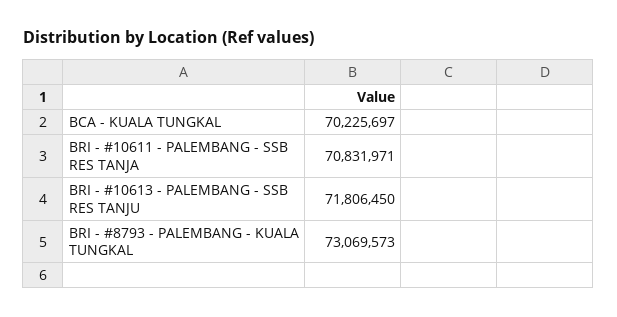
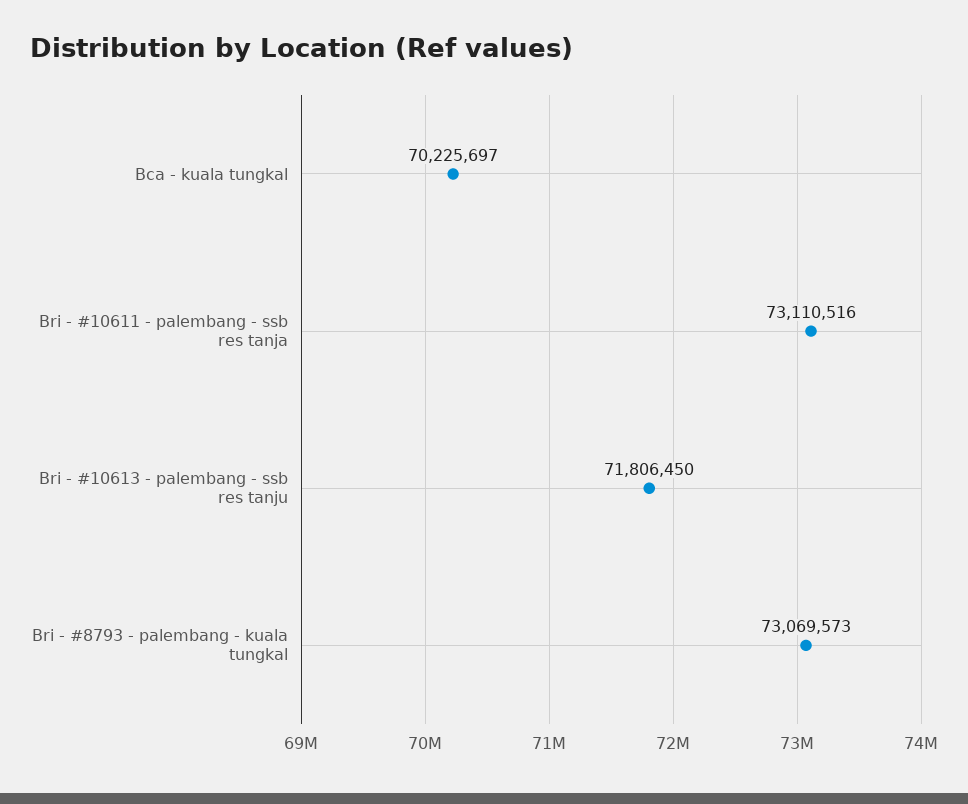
BRI - #10611 - PALEMBANG - SSB RES TANJA: 70831971 -> 73110516

